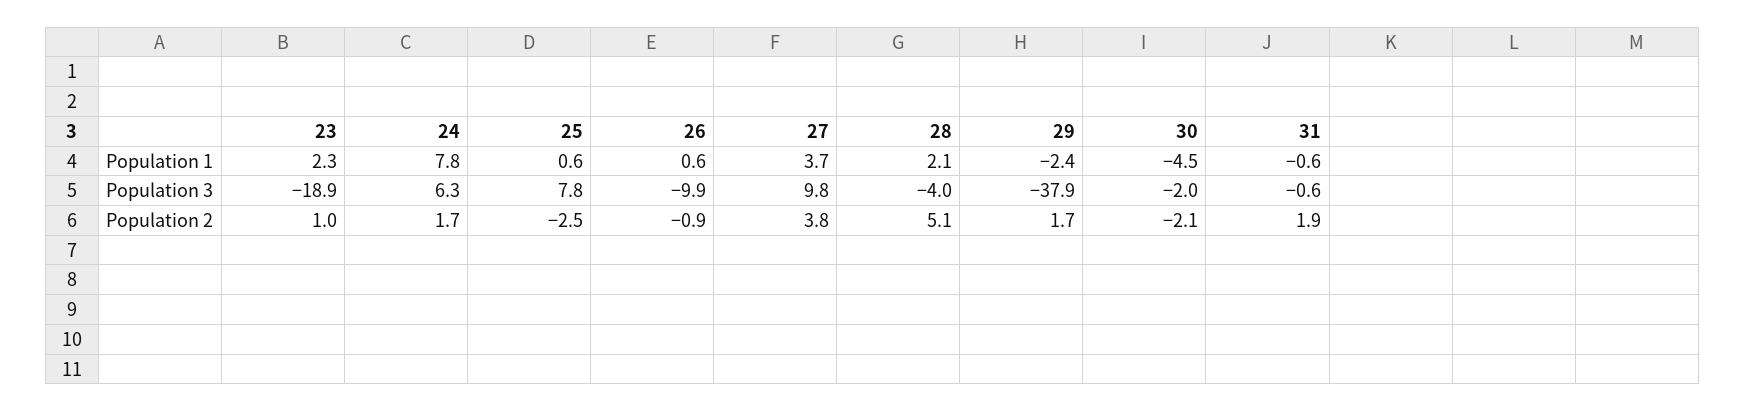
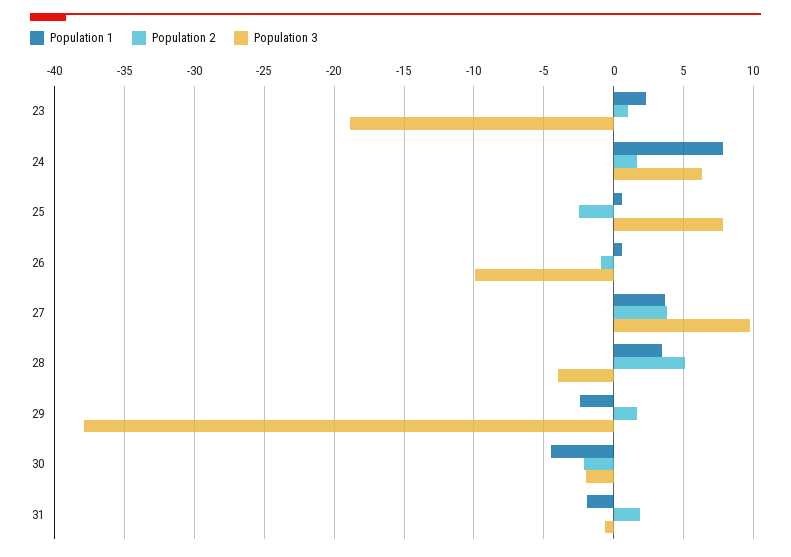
Population 1, 28: 2.1 -> 3.5
Population 1, 31: -0.6 -> -2

